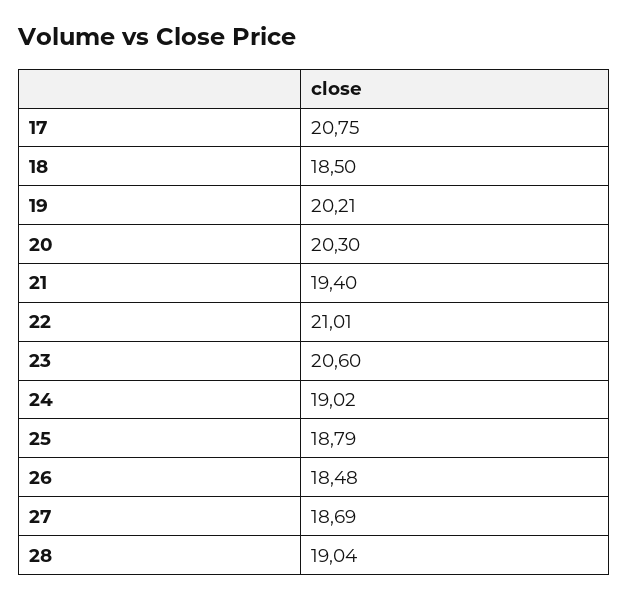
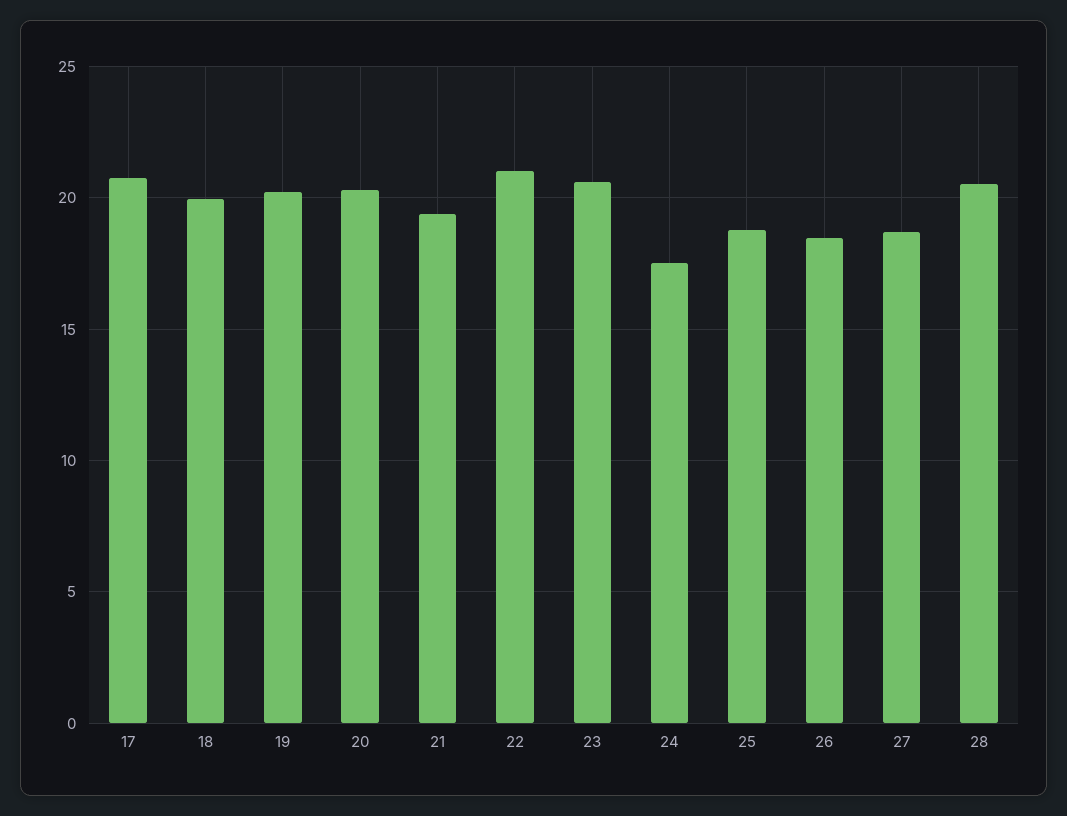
18: 18.5 -> 20
24: 19.02 -> 17.5
28: 19.04 -> 20.5

